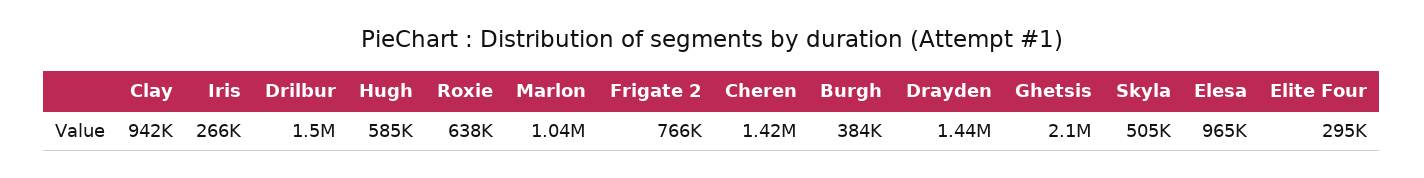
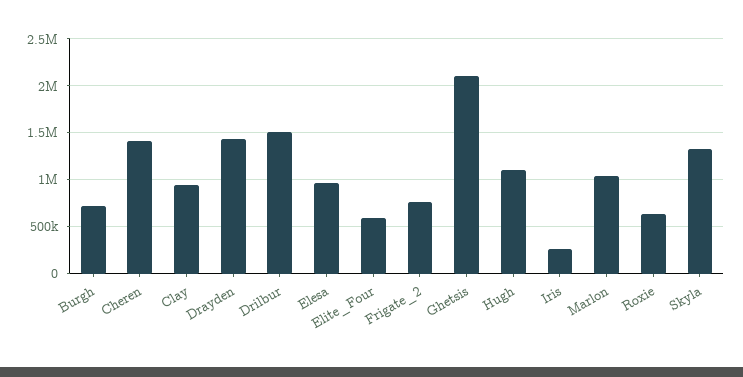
Hugh: 585000 -> 1100000
Burgh: 384000 -> 700000
Skyla: 505000 -> 1300000
Elite Four: 295000 -> 600000

